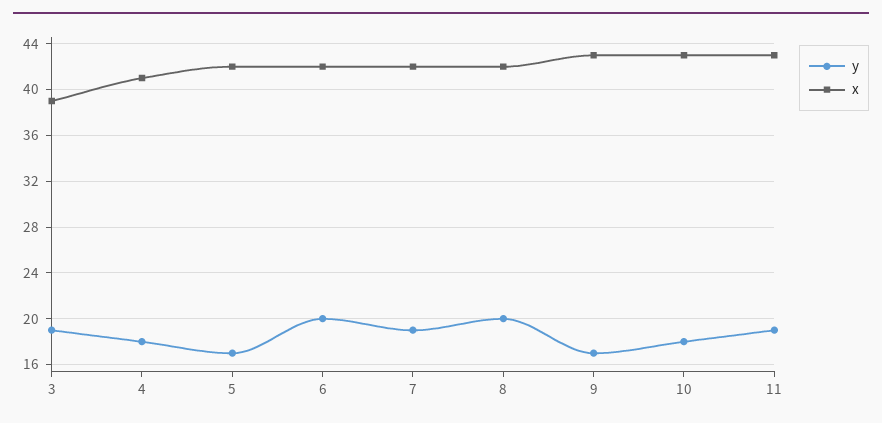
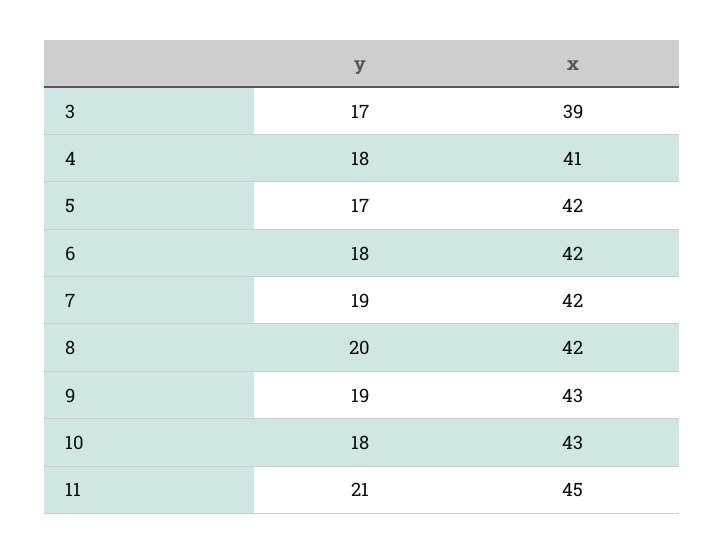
y, 3: 19 -> 17
y, 6: 20 -> 18
y, 9: 17 -> 19
y, 11: 19 -> 21
x, 11: 43 -> 45

